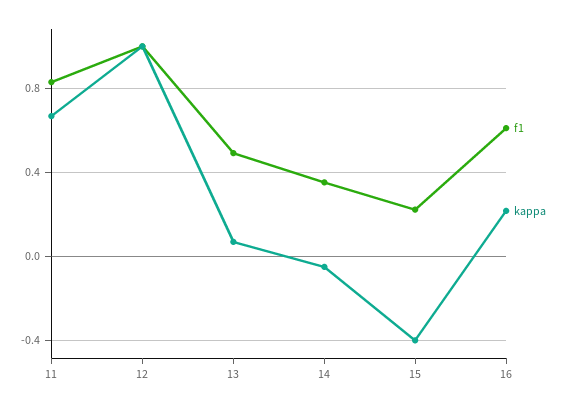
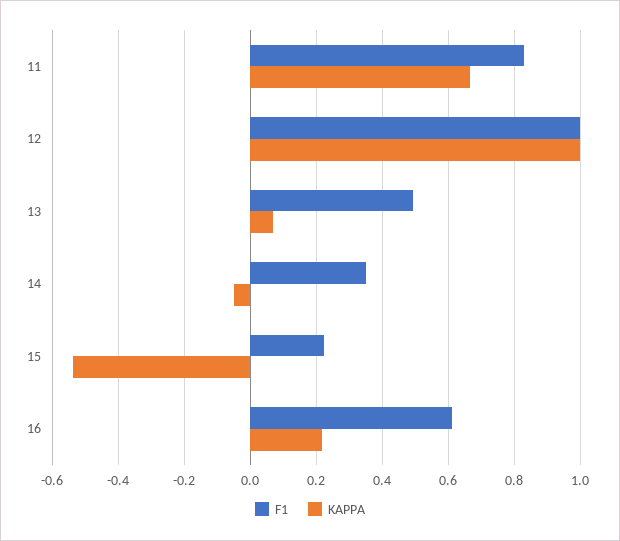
kappa, 15: -0.4 -> -0.54

